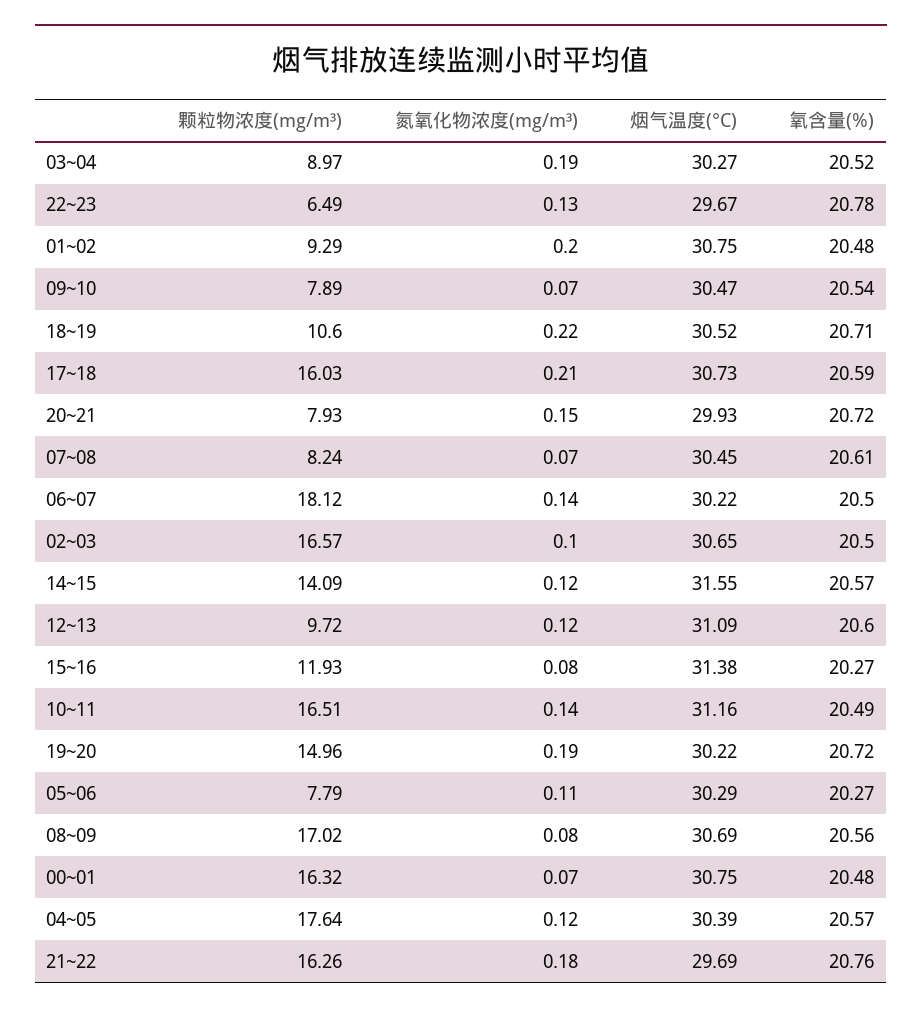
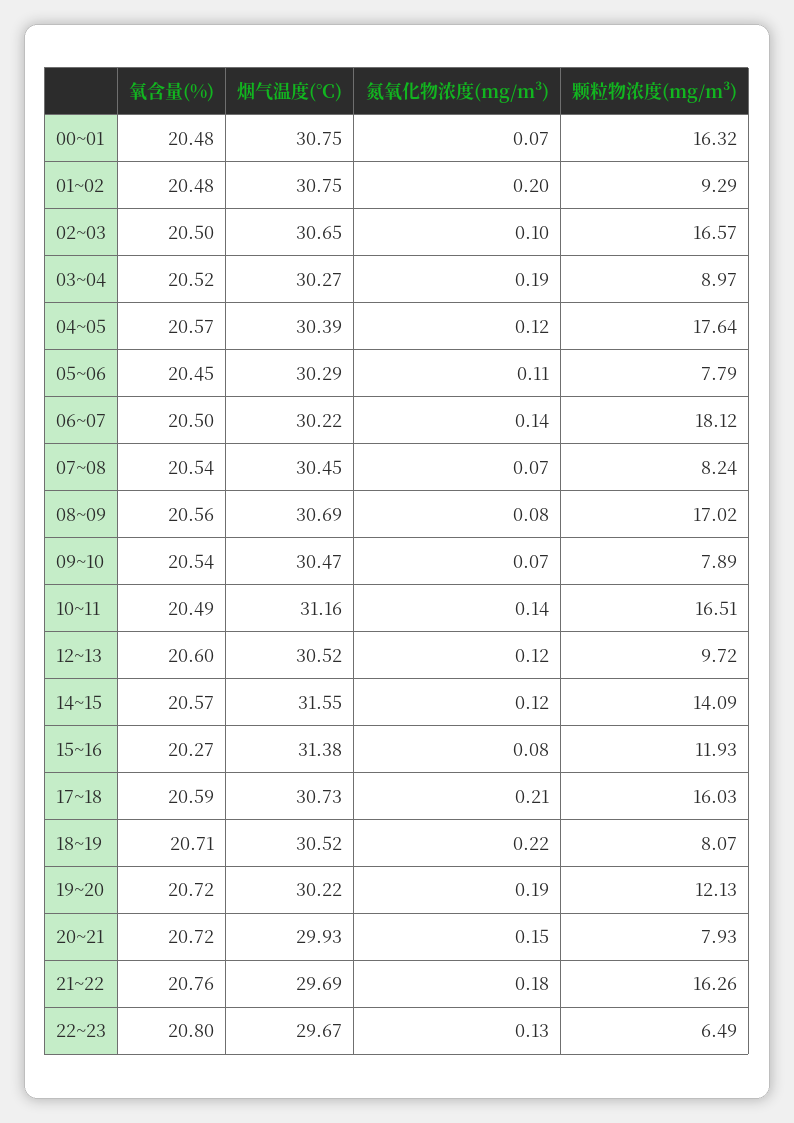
氧含量(%), 22~23: 20.78 -> 20.8
颗粒物浓度(mg/m³), 18~19: 10.6 -> 8.07
氧含量(%), 07~08: 20.61 -> 20.54
烟气温度(°C), 12~13: 31.09 -> 30.52
颗粒物浓度(mg/m³), 19~20: 14.96 -> 12.13
氧含量(%), 05~06: 20.27 -> 20.45

